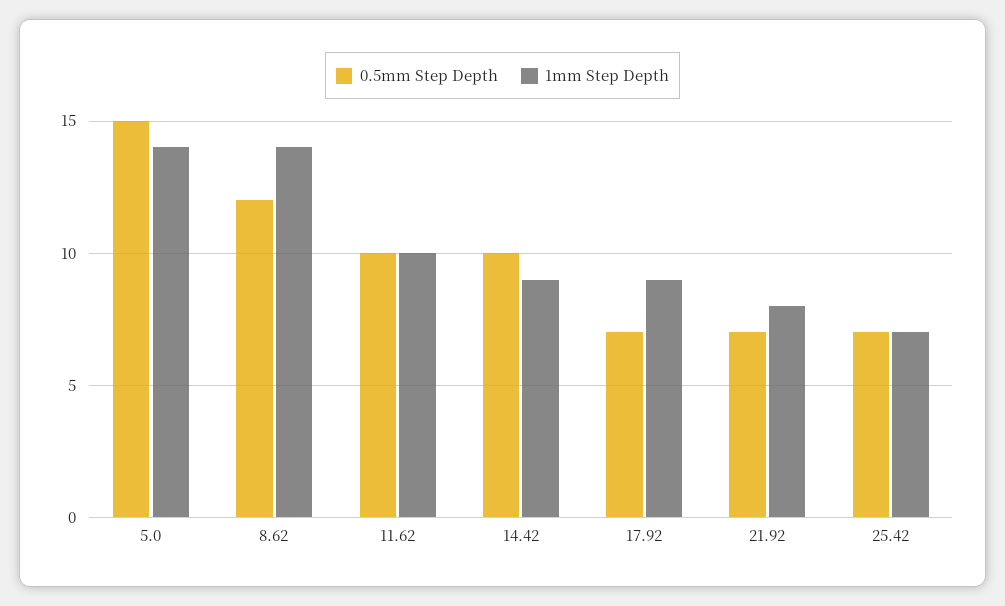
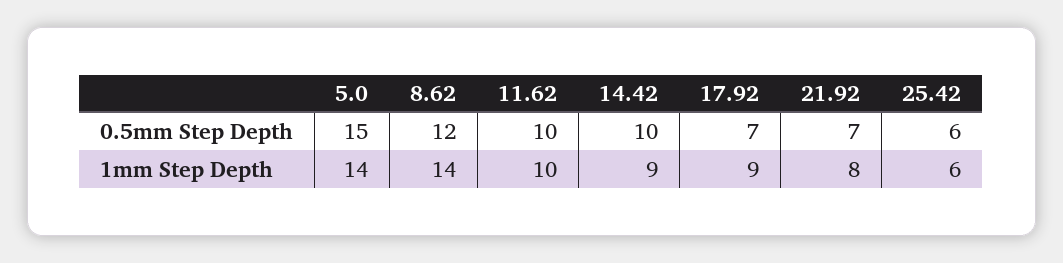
0.5mm Step Depth, 25.42: 7 -> 6
1mm Step Depth, 25.42: 7 -> 6

